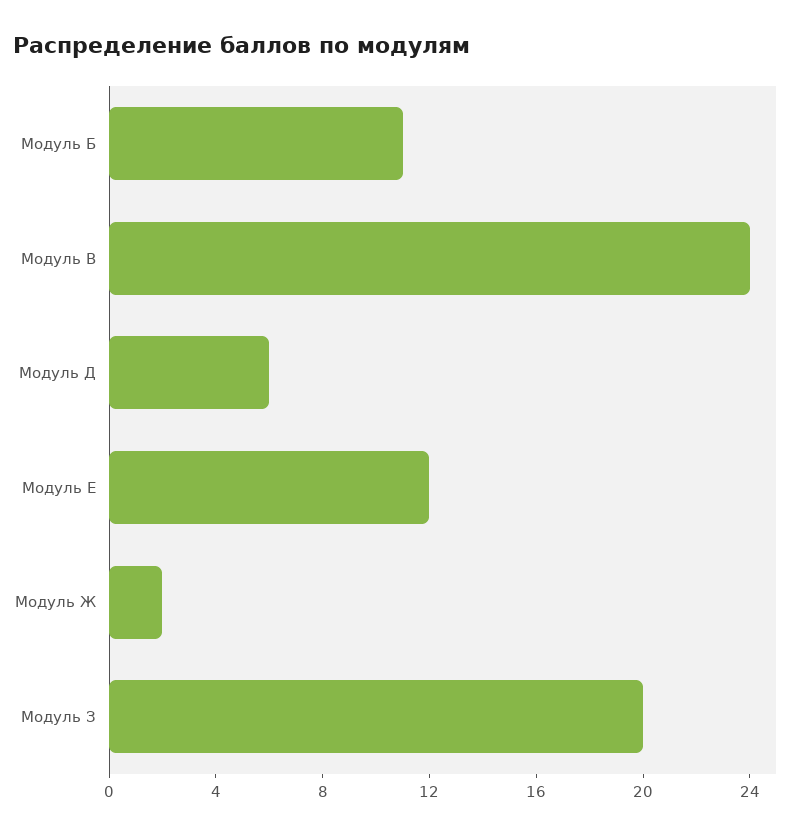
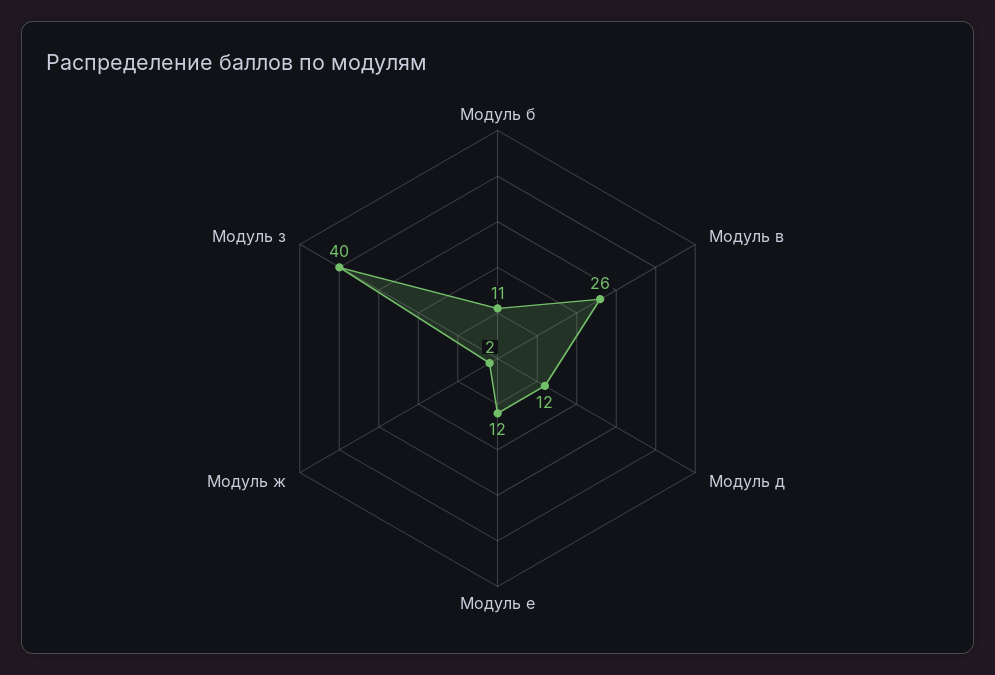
Модуль В: 24 -> 26
Модуль Д: 6 -> 12
Модуль З: 20 -> 40

